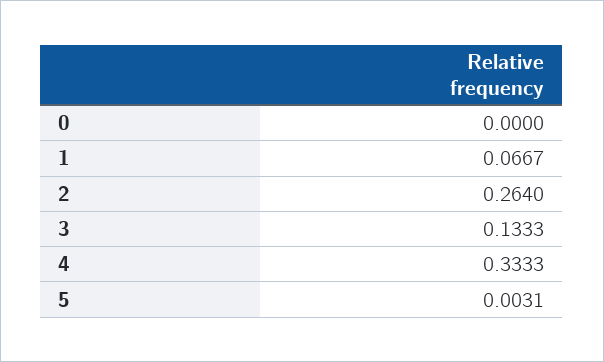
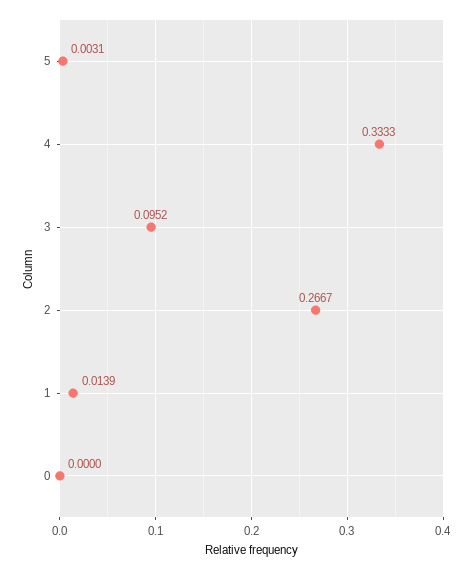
1: 0.0667 -> 0.0139
2: 0.264 -> 0.2667
3: 0.1333 -> 0.0952

